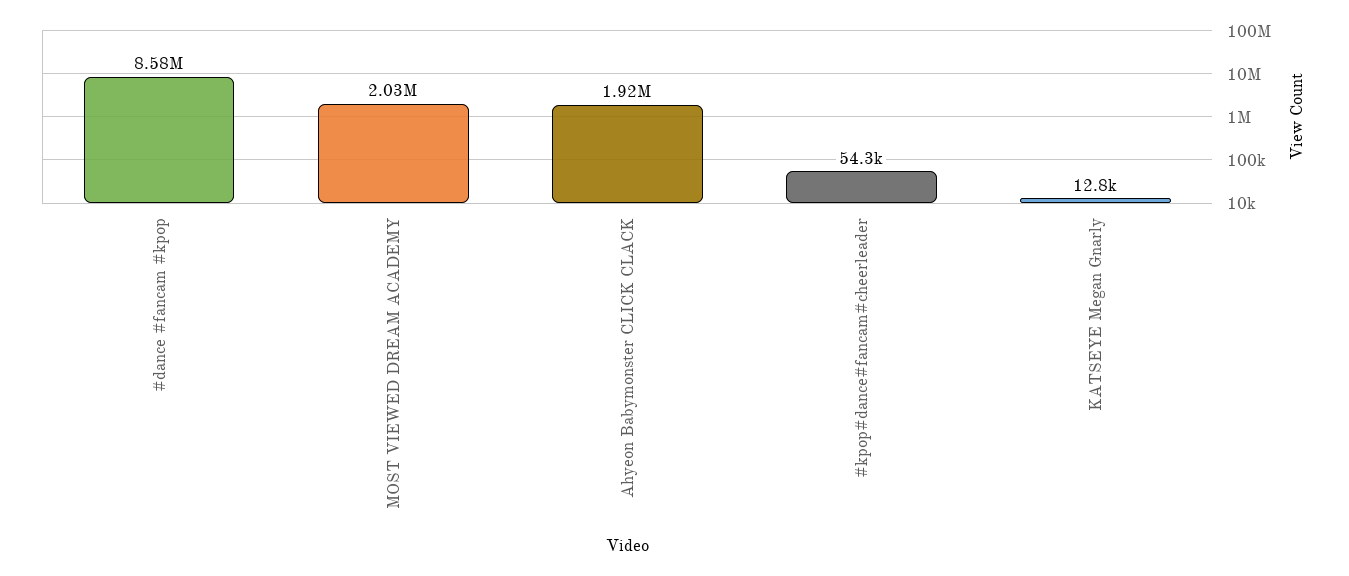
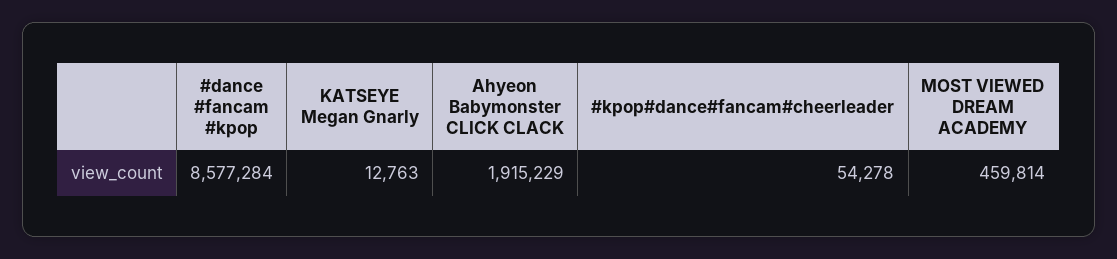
MOST VIEWED DREAM ACADEMY: 2030000 -> 459814

